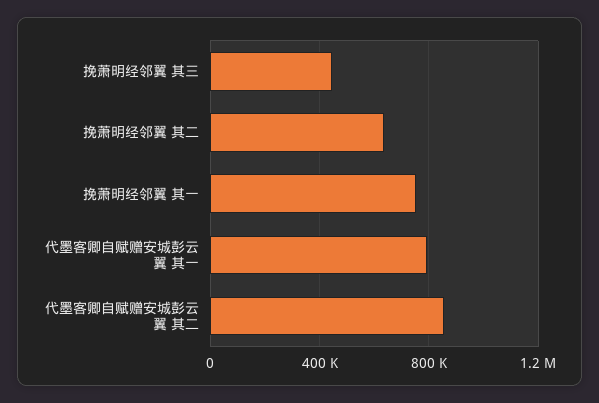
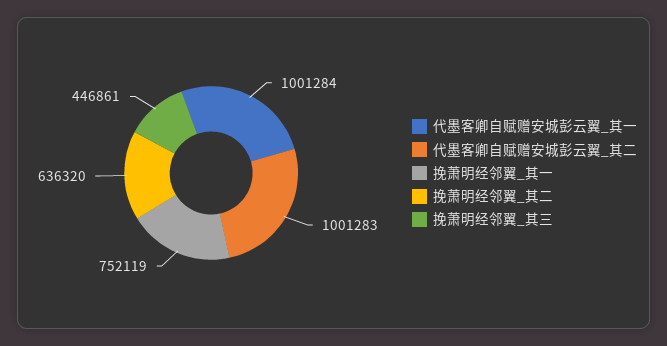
代墨客卿自赋赠安城彭云翼 其一: 800000 -> 1001284
代墨客卿自赋赠安城彭云翼 其二: 850000 -> 1001283

